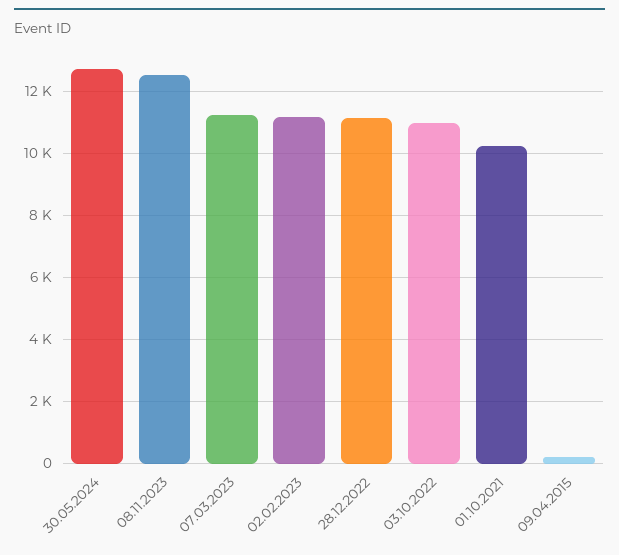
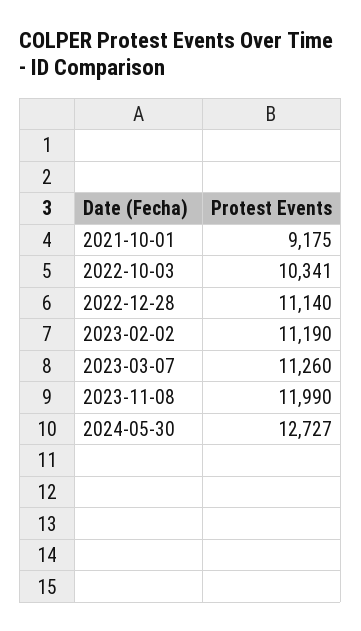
08.11.2023: 12600 -> 11990
03.10.2022: 11000 -> 10341
01.10.2021: 10200 -> 9175
09.04.2015: 200 -> none

